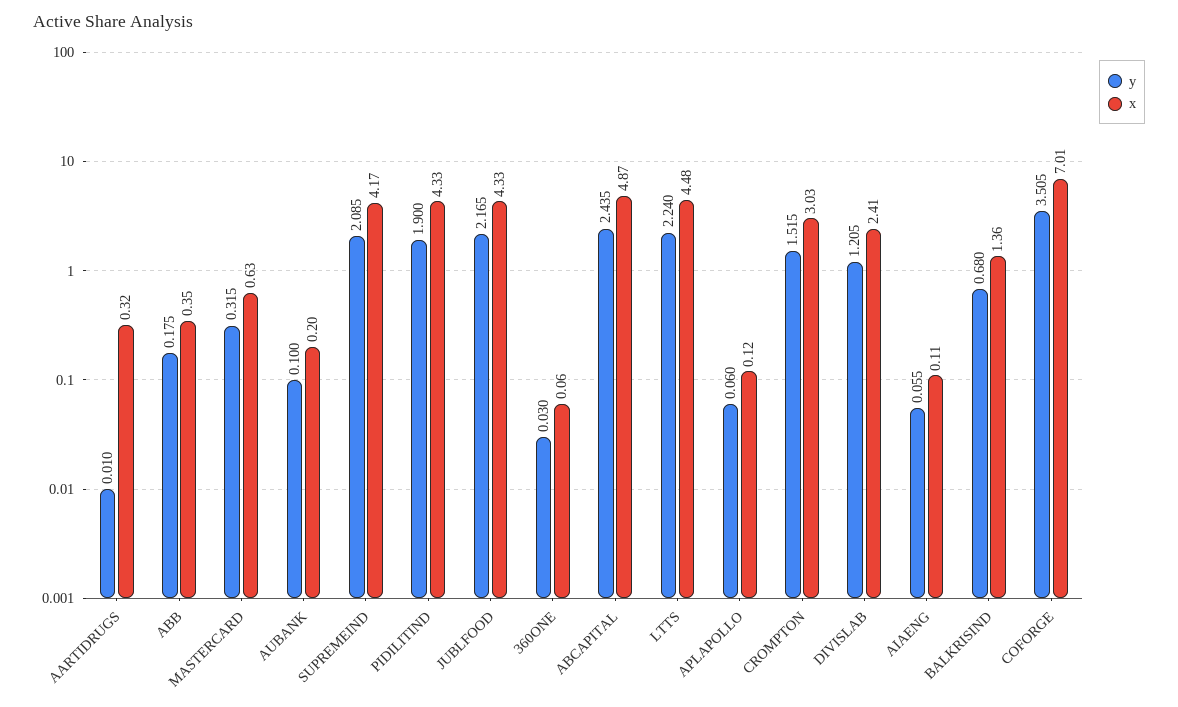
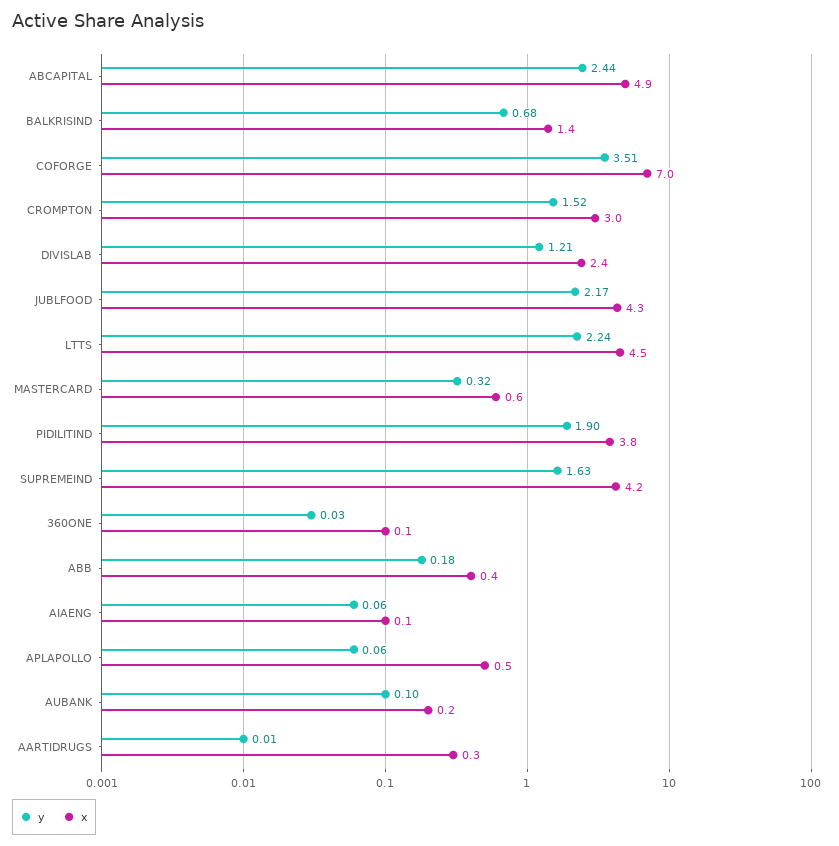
y, SUPREMEIND: 2.085 -> 1.63
x, PIDILITIND: 4.33 -> 3.8
x, APLAPOLLO: 0.12 -> 0.5

